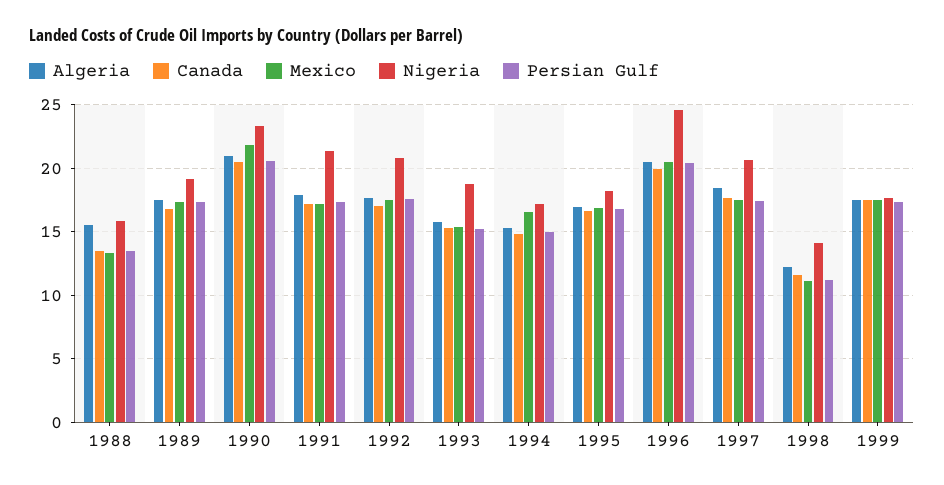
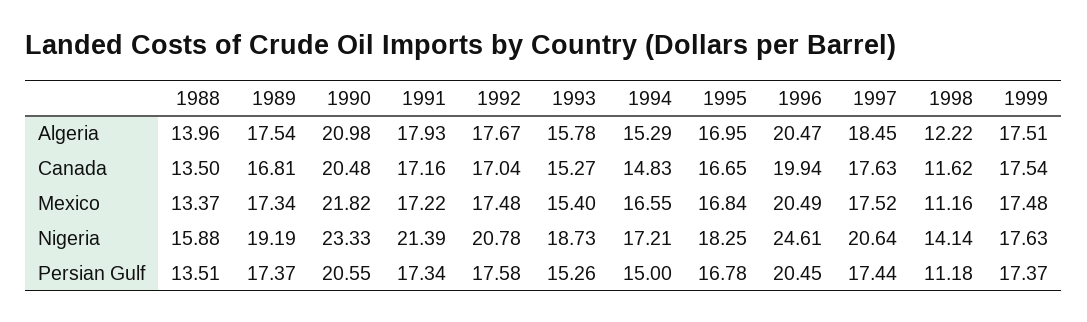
Algeria, 1988: 15.5 -> 13.96

